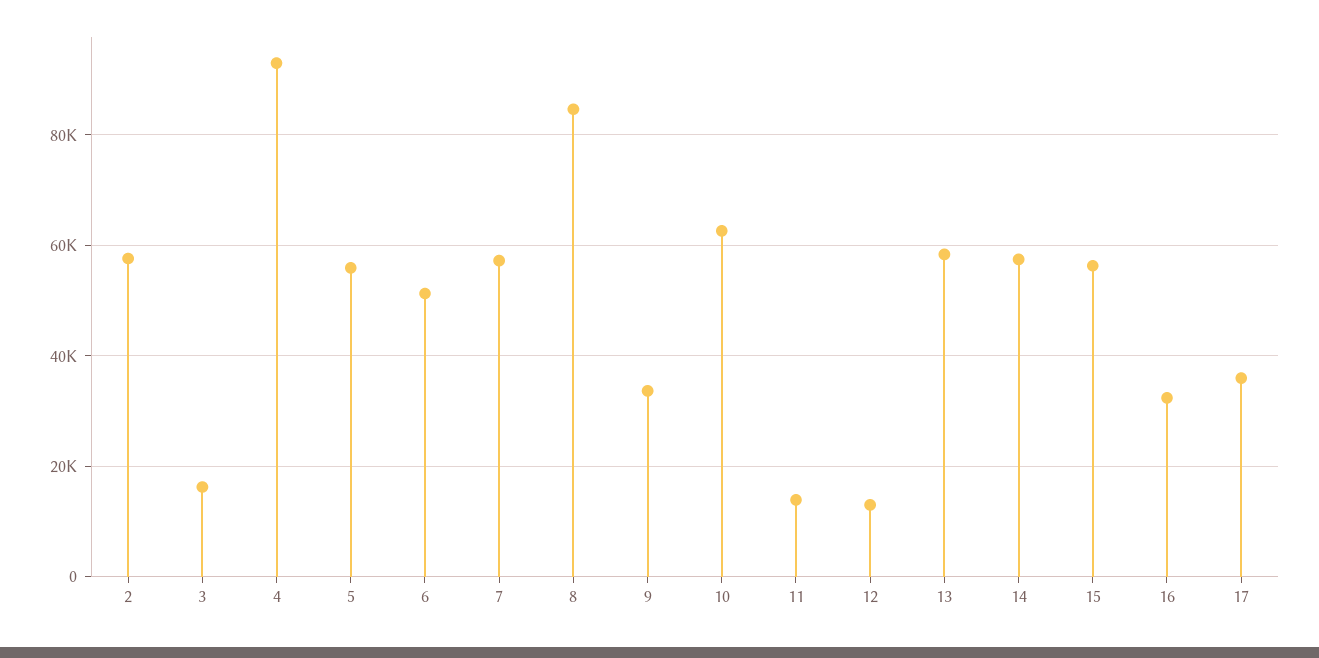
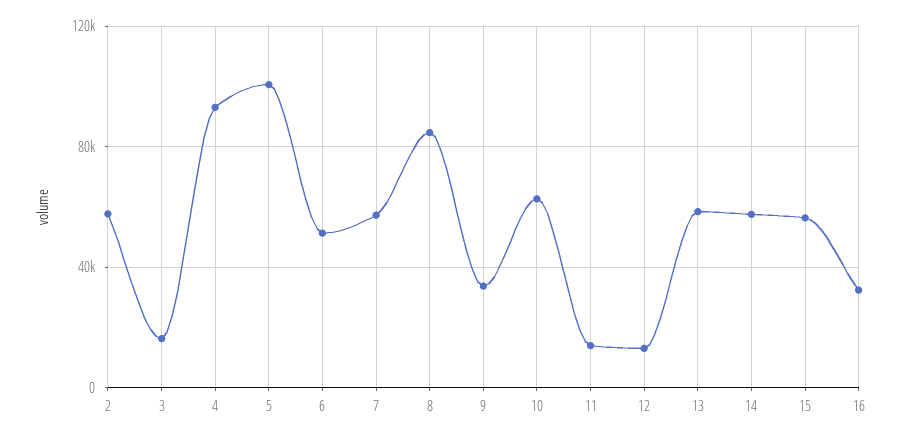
5: 56000 -> 100000
17: 36000 -> none

